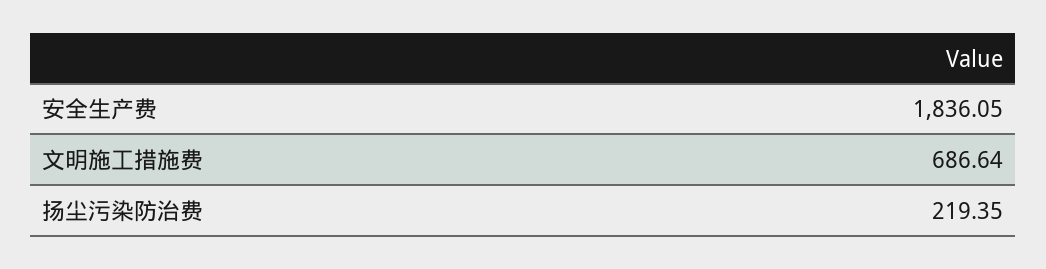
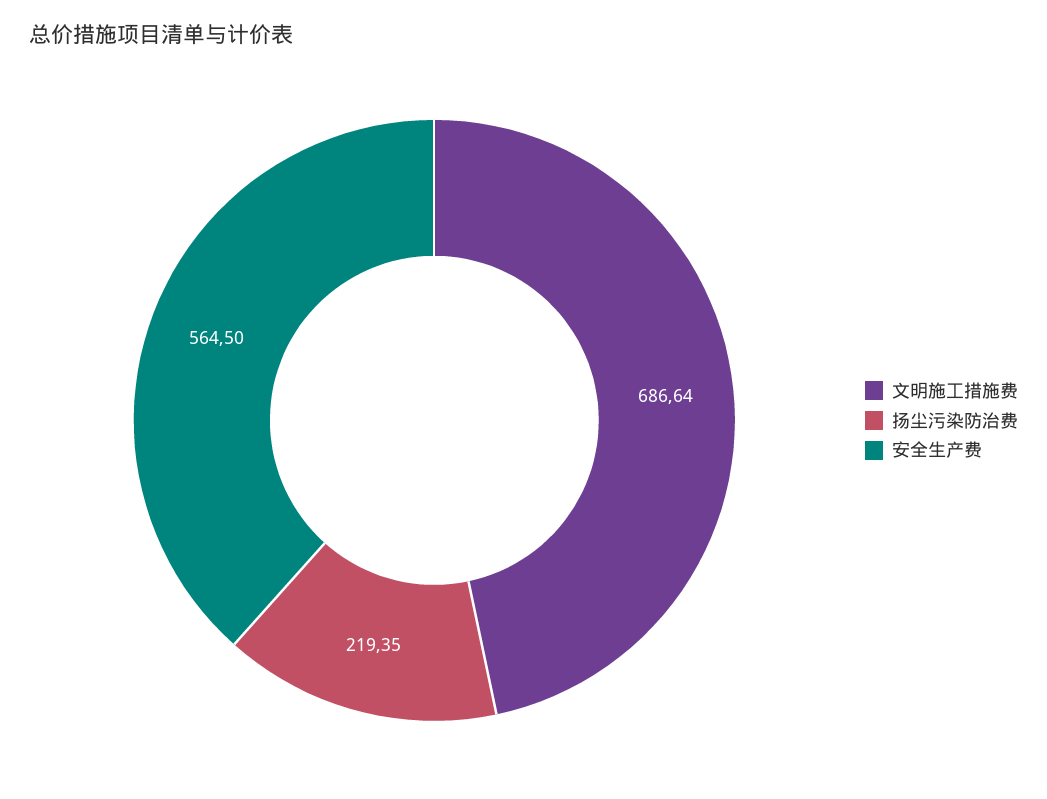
安全生产费: 1836.05 -> 564.5

